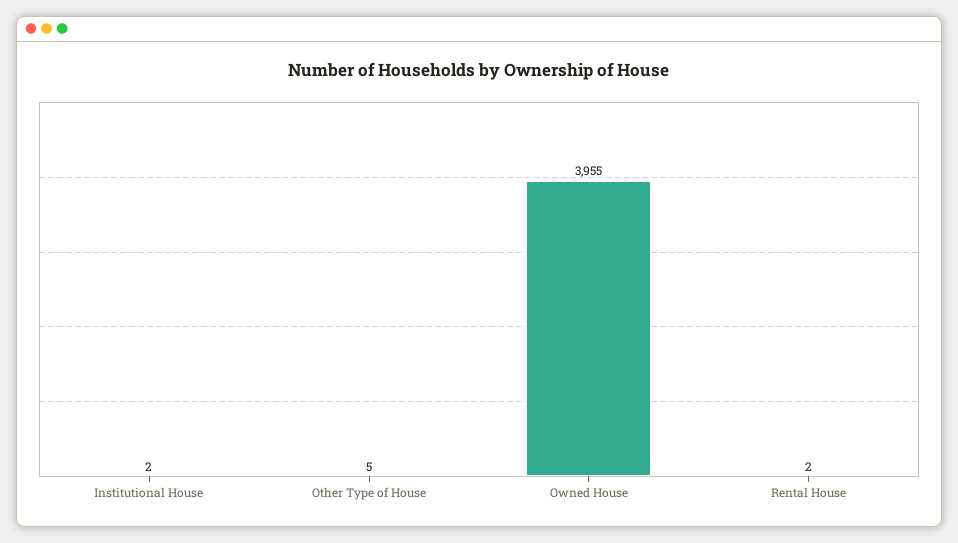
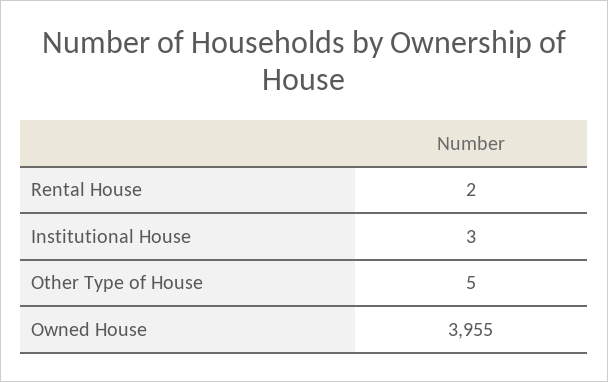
Institutional House: 2 -> 3

